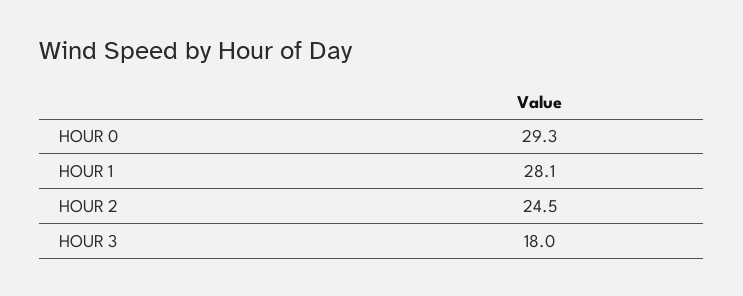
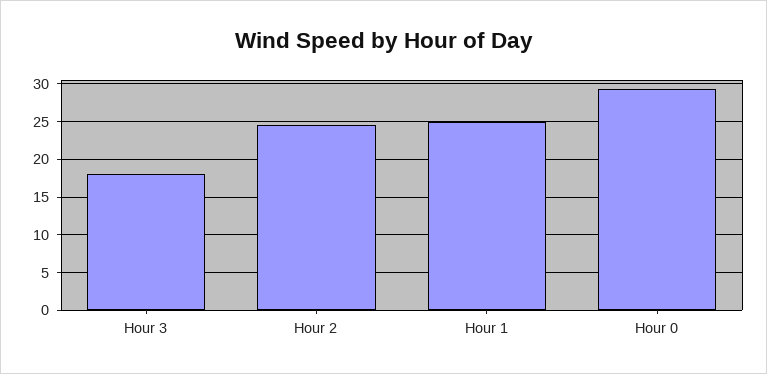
HOUR 1: 28.1 -> 25

